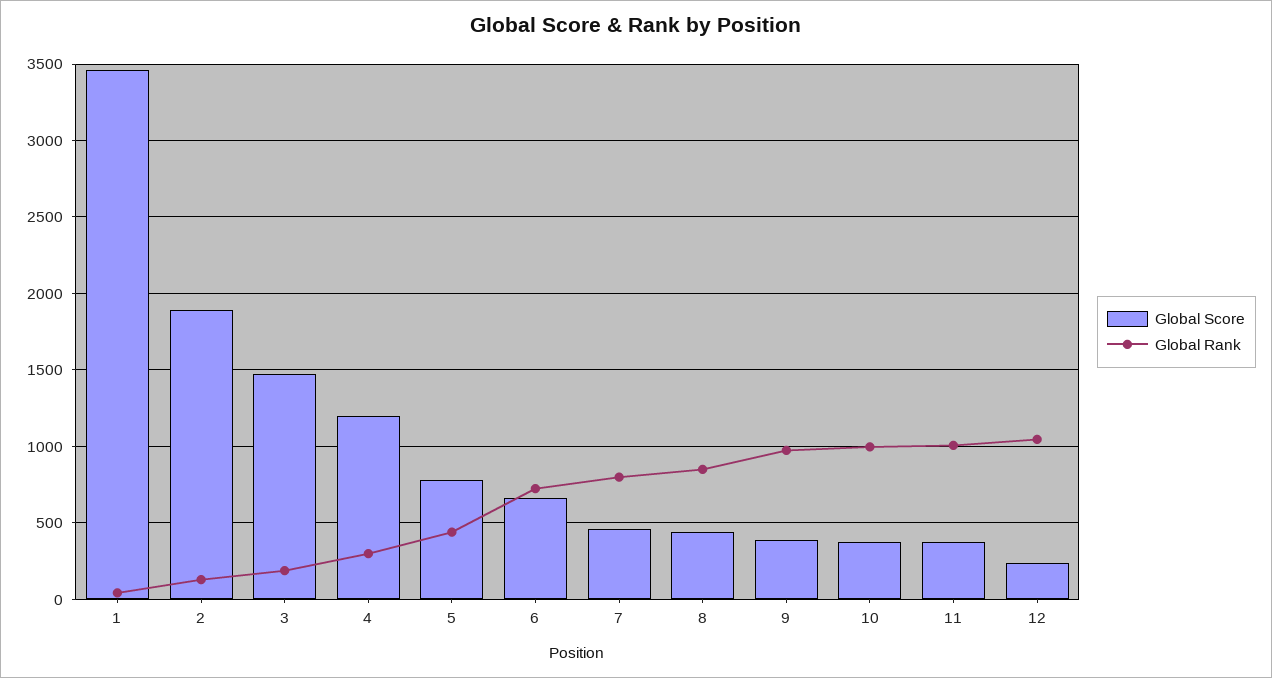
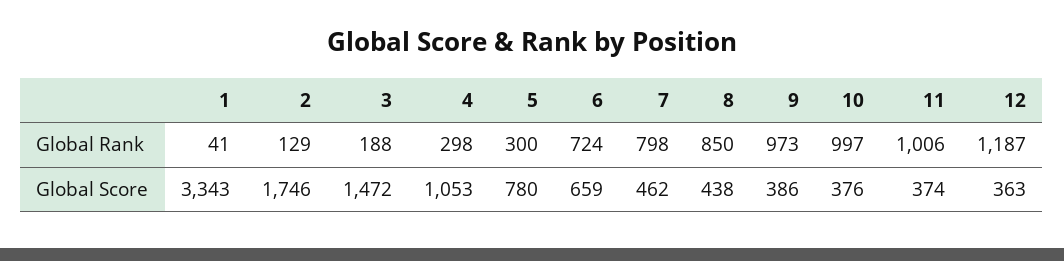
Global Score, 1: 3450 -> 3343
Global Score, 2: 1900 -> 1746
Global Score, 4: 1200 -> 1053
Global Rank, 5: 450 -> 300
Global Score, 12: 250 -> 363
Global Rank, 12: 1050 -> 1187

